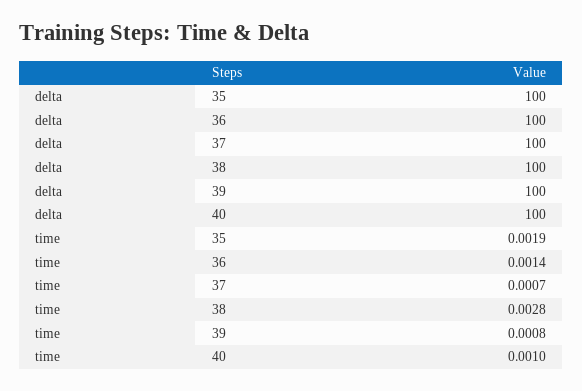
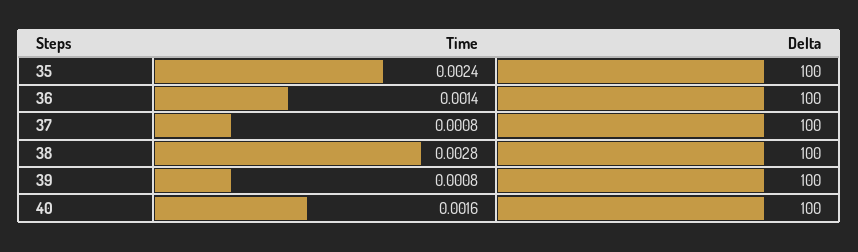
time, 35: 0.0019 -> 0.0024
time, 37: 0.0007 -> 0.0008
time, 40: 0.001 -> 0.0016

